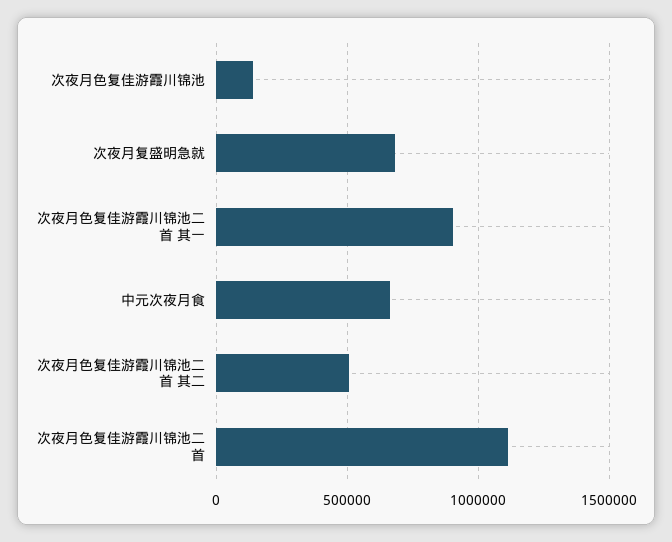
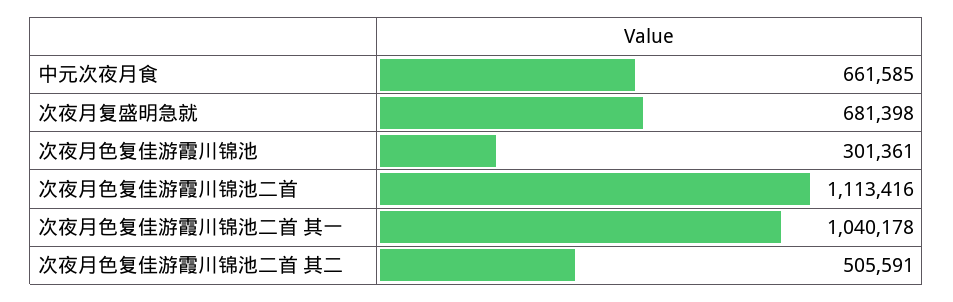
次夜月色复佳游霞川锦池: 150000 -> 301361
次夜月色复佳游霞川锦池二首 其一: 900000 -> 1040178

